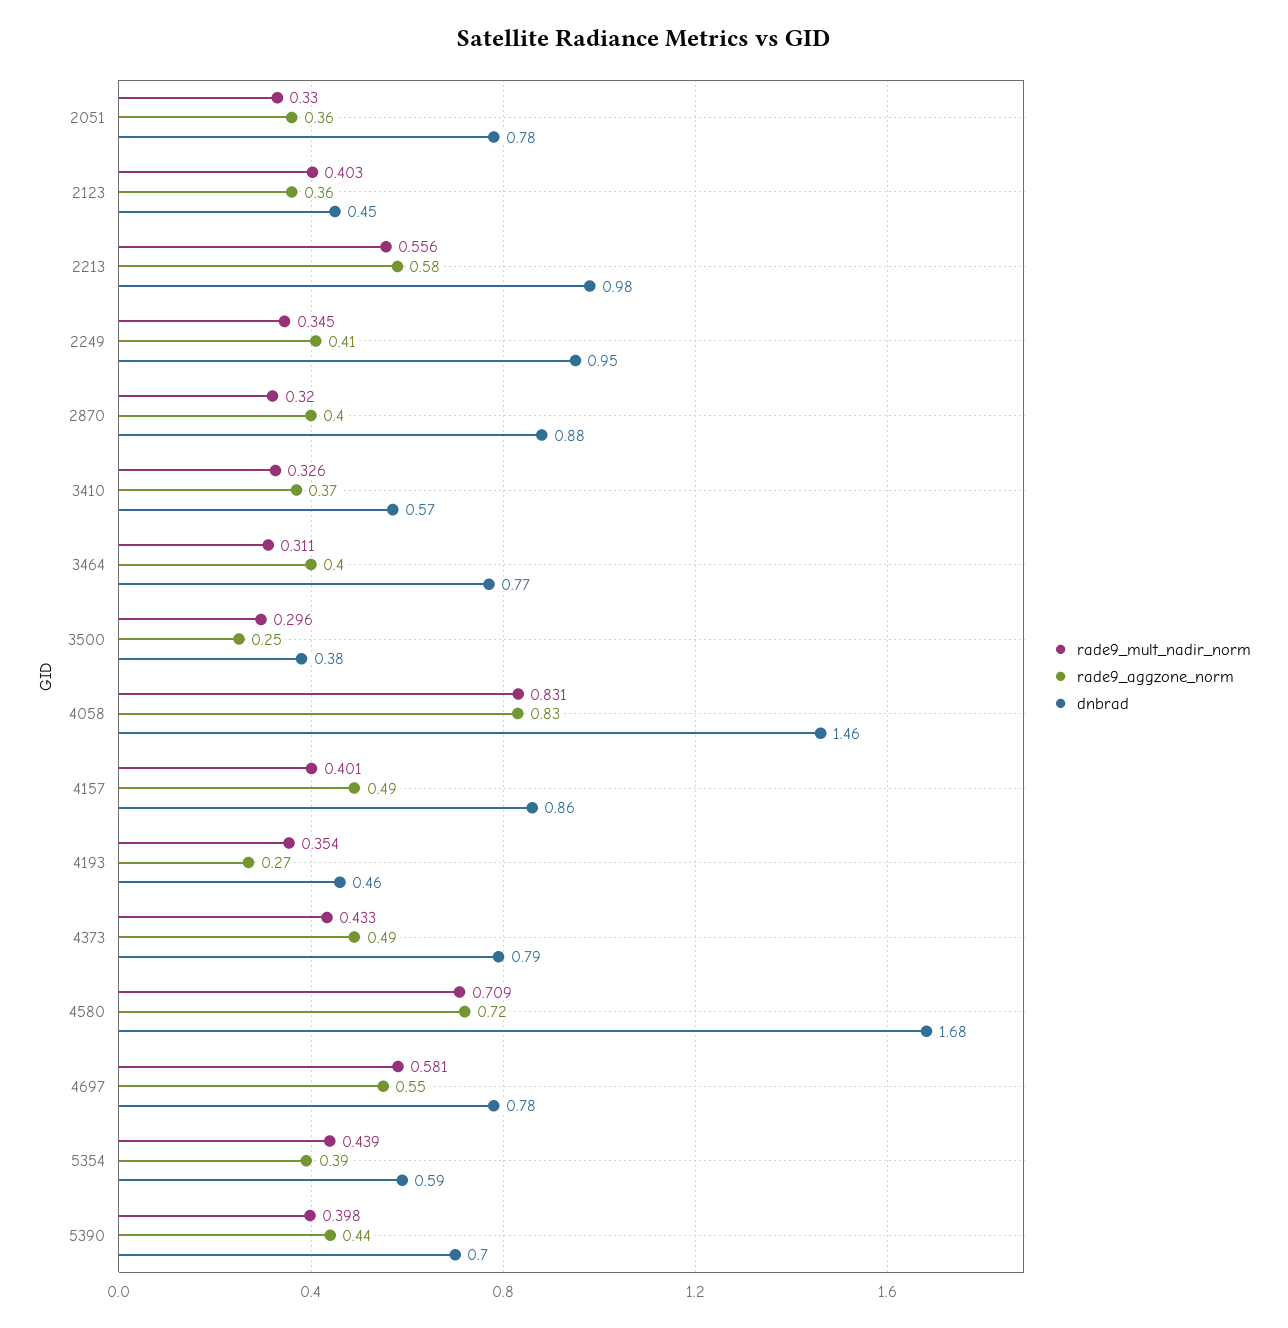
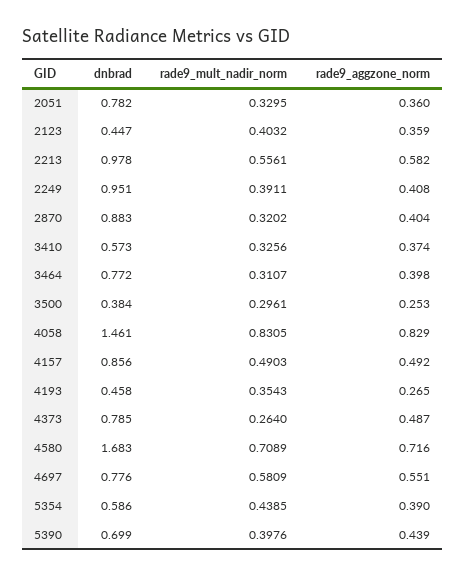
rade9_mult_nadir_norm, 2249: 0.345 -> 0.3911
rade9_mult_nadir_norm, 4157: 0.401 -> 0.4903
rade9_mult_nadir_norm, 4373: 0.433 -> 0.264

